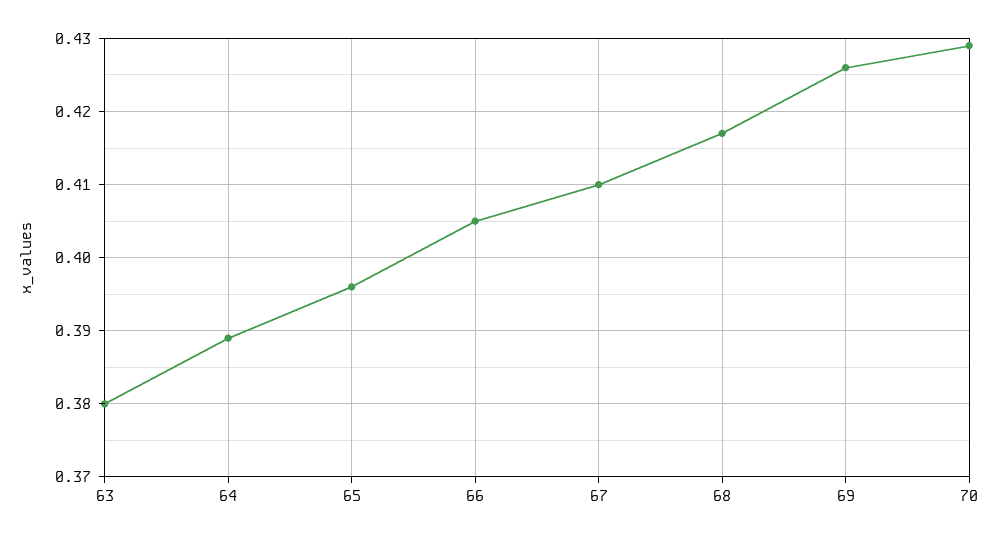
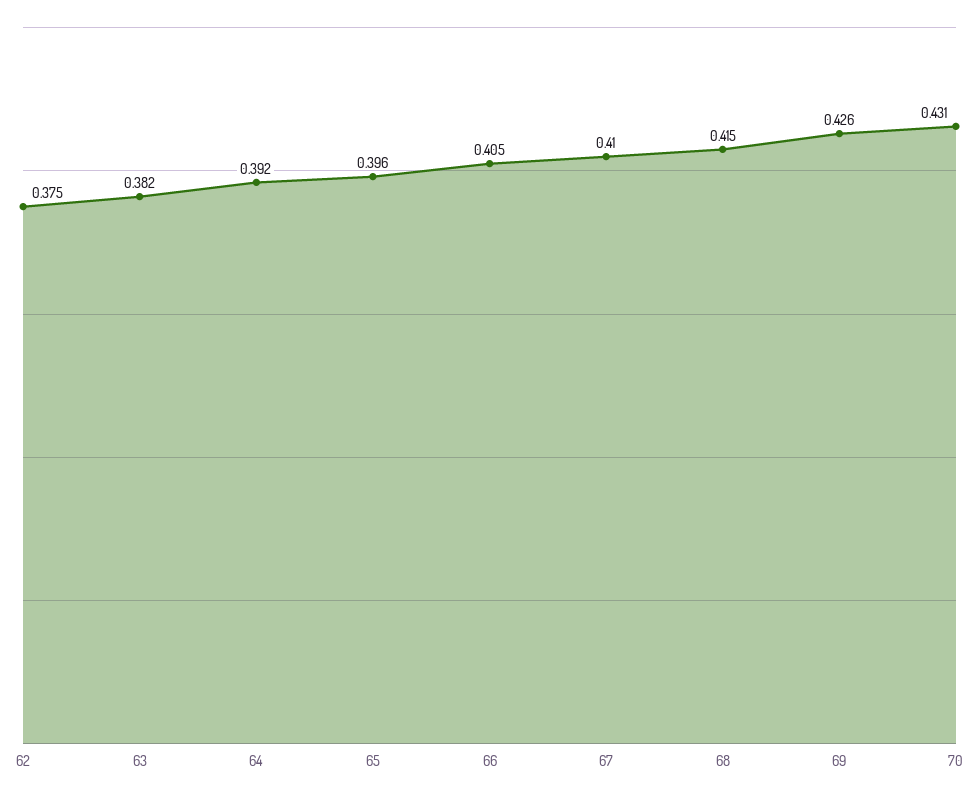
63: 0.38 -> 0.382
64: 0.389 -> 0.392
68: 0.417 -> 0.415
70: 0.429 -> 0.431
62: none -> 0.375

